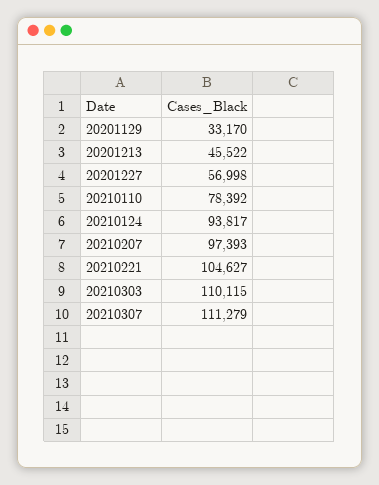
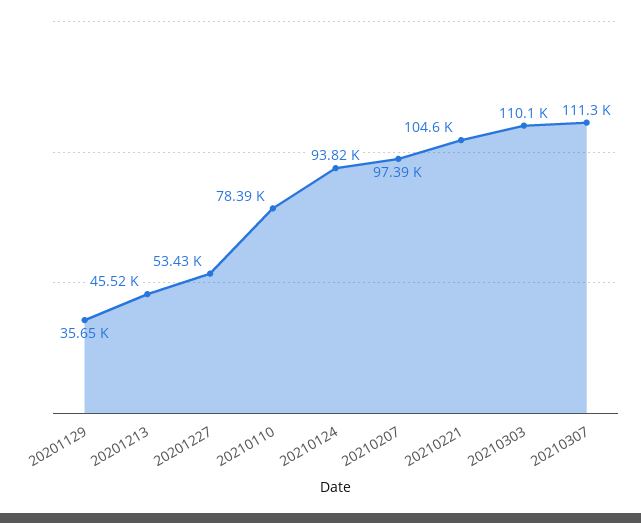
20201129: 33170 -> 35650
20201227: 56998 -> 53430

